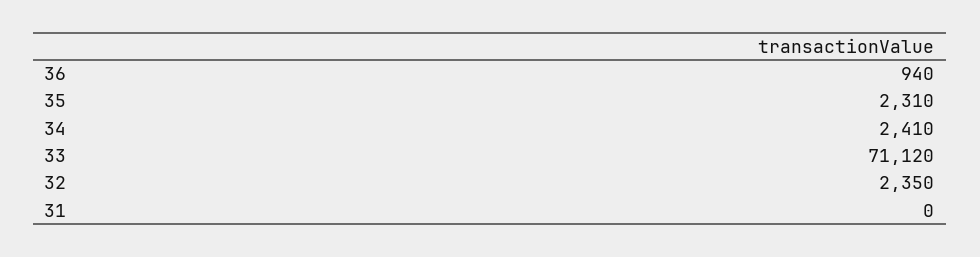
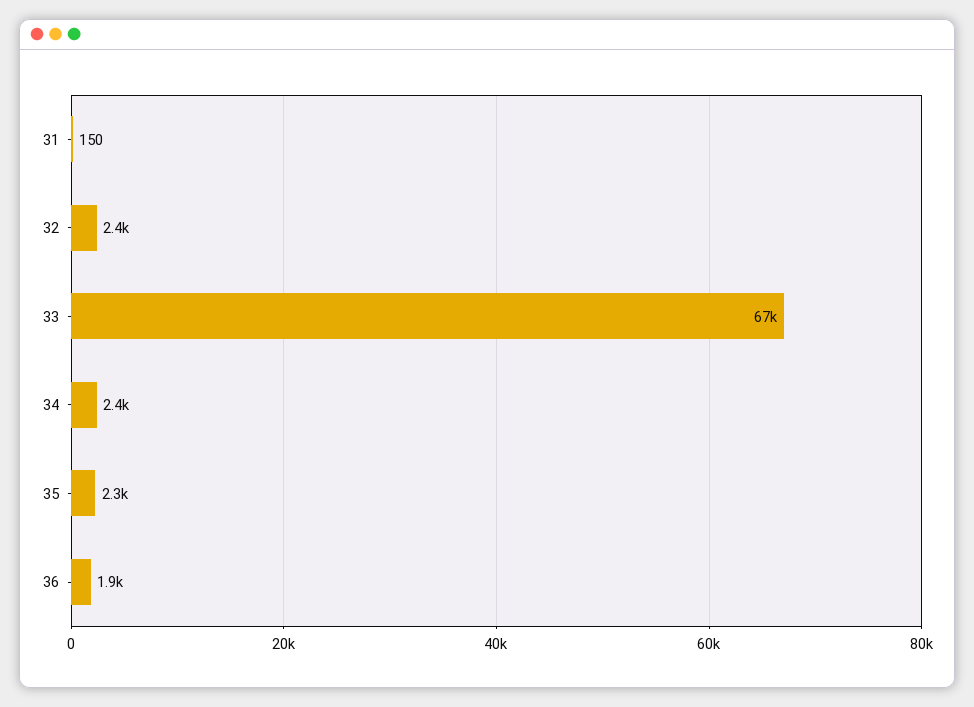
36: 940 -> 1900
33: 71120 -> 67000
31: 0 -> 150

